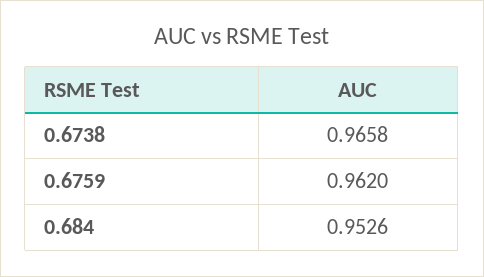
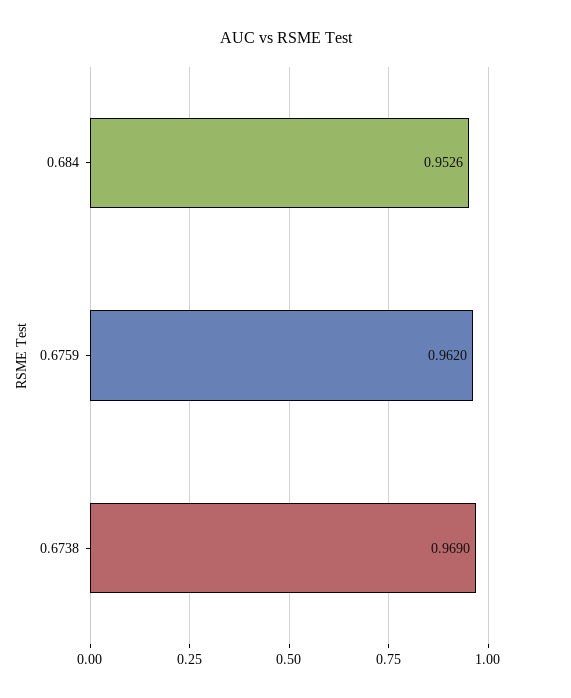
0.6738: 0.9658 -> 0.969

